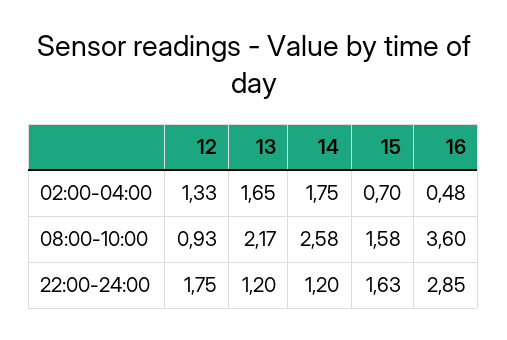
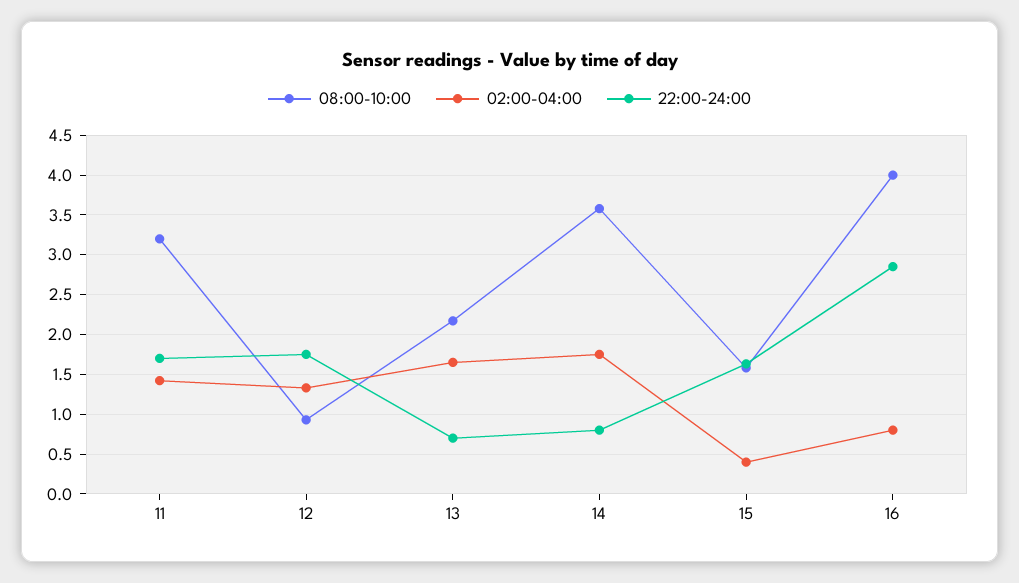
02:00-04:00, 15: 0.7 -> 0.4
02:00-04:00, 16: 0.48 -> 0.8
08:00-10:00, 14: 2.58 -> 3.6
08:00-10:00, 16: 3.6 -> 4
22:00-24:00, 13: 1.2 -> 0.7
22:00-24:00, 14: 1.2 -> 0.8
08:00-10:00, 11: none -> 3.2
02:00-04:00, 11: none -> 1.4
22:00-24:00, 11: none -> 1.7

